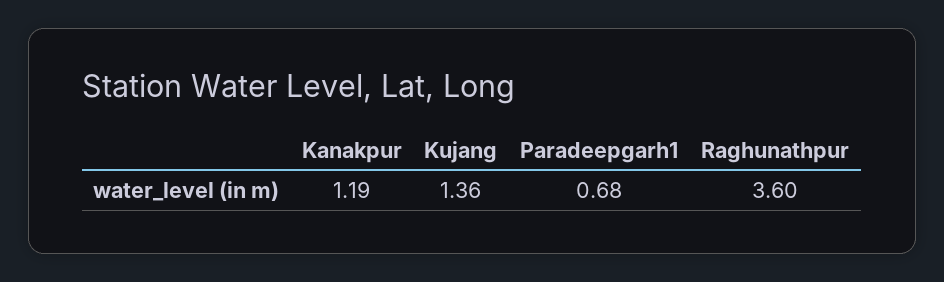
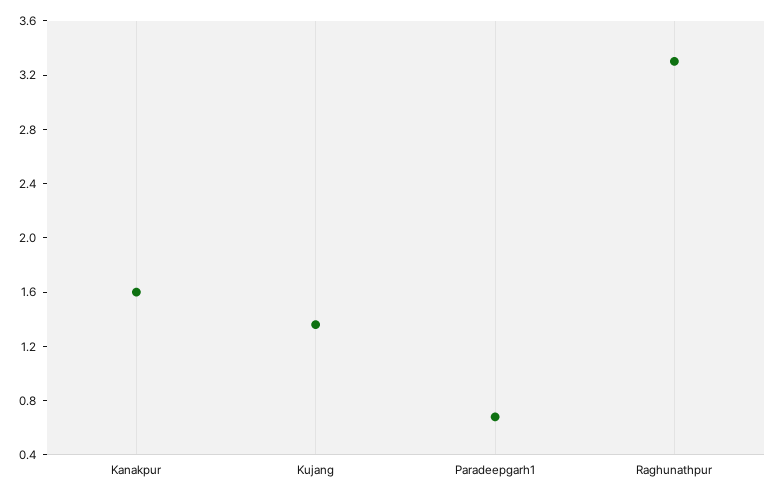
Kanakpur: 1.19 -> 1.6
Raghunathpur: 3.6 -> 3.3

